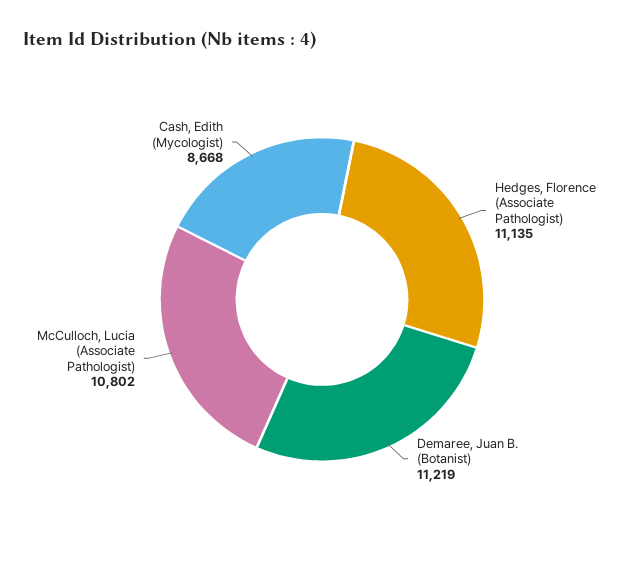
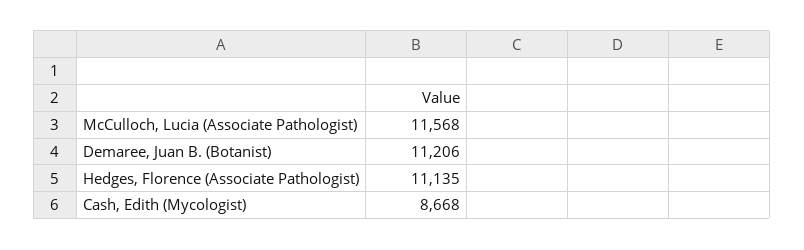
Demaree, Juan B. (Botanist): 11219 -> 11206
McCulloch, Lucia (Associate Pathologist): 10802 -> 11568

